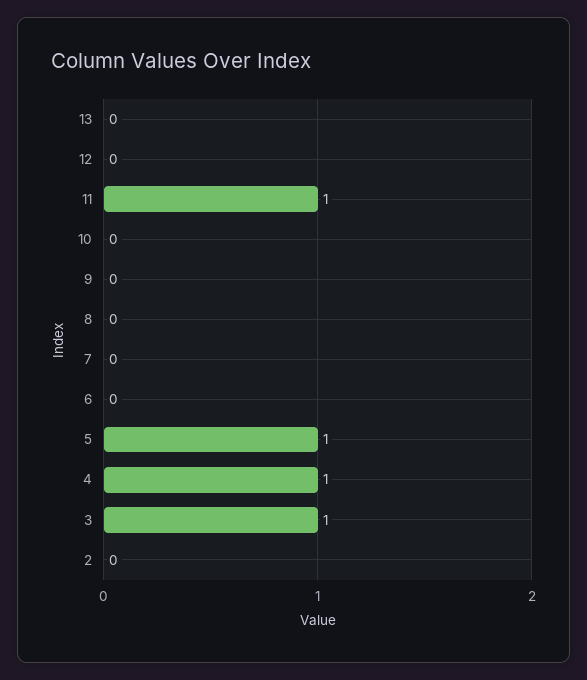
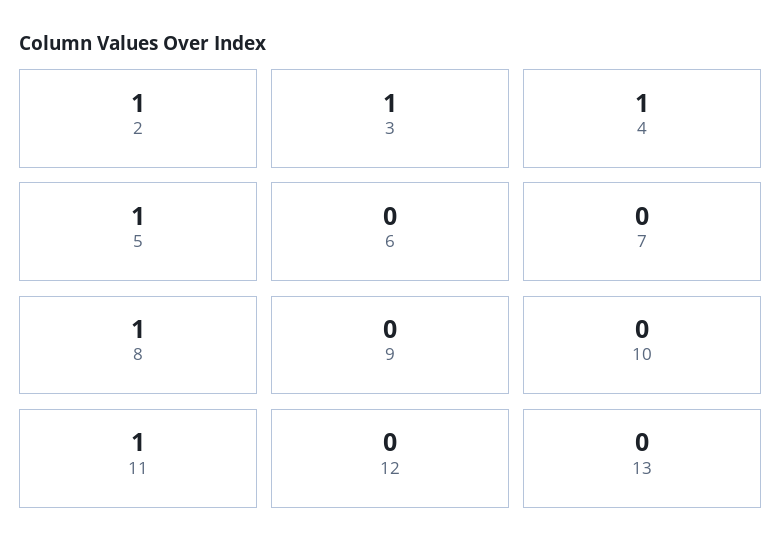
8: 0 -> 1
2: 0 -> 1

